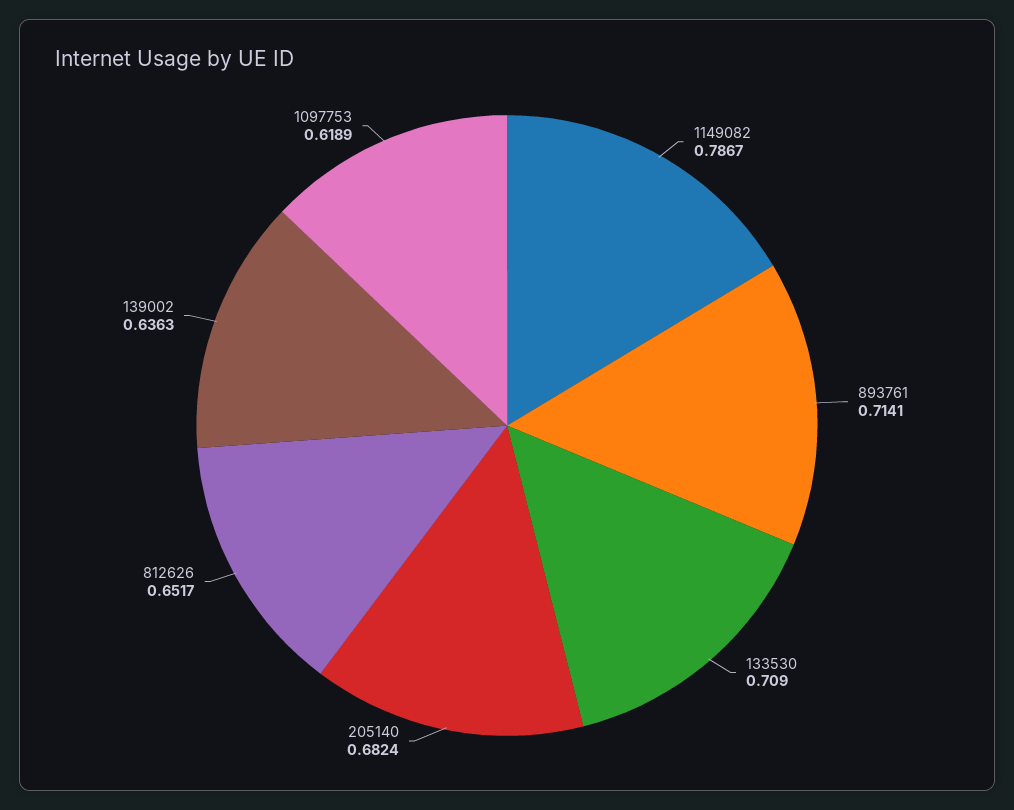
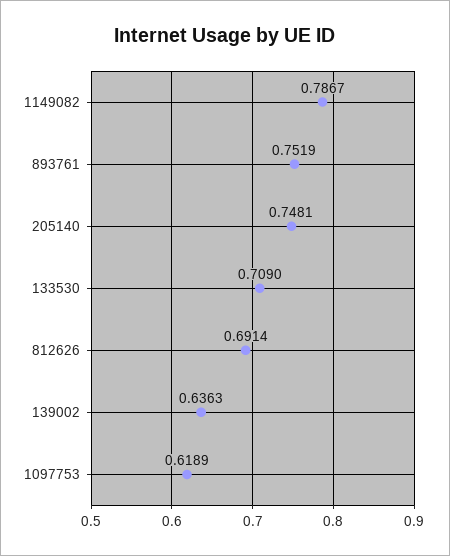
893761: 0.7141 -> 0.7519
205140: 0.6824 -> 0.7481
812626: 0.6517 -> 0.6914

